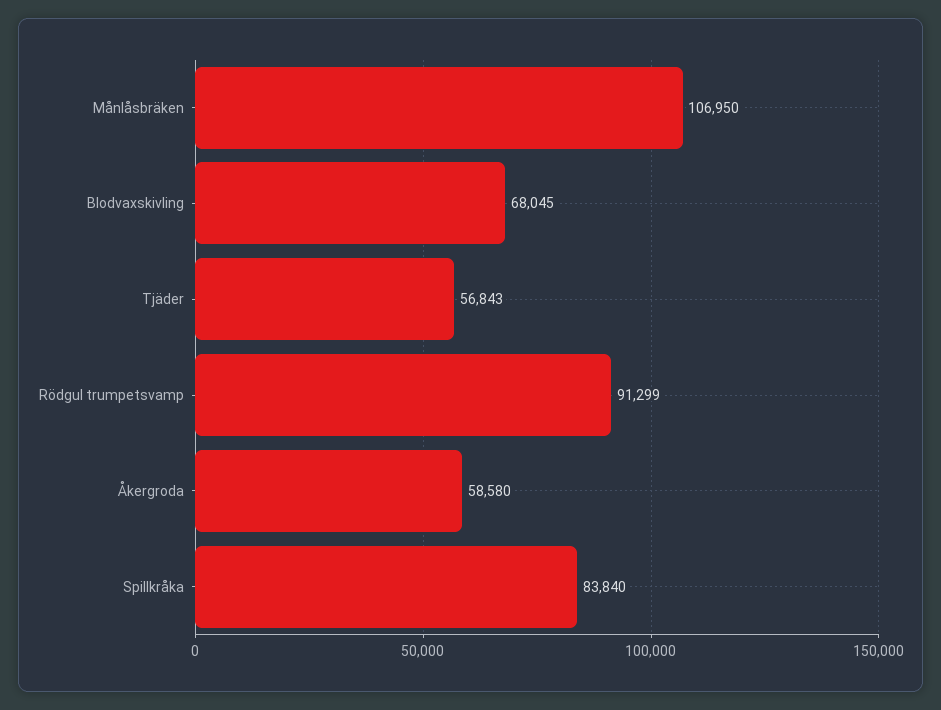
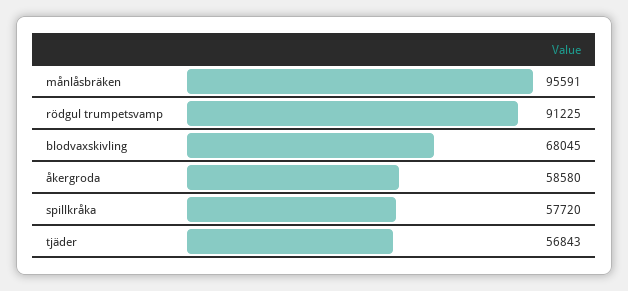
Månlåsbräken: 106950 -> 95591
Rödgul trumpetsvamp: 91299 -> 91225
Spillkråka: 83840 -> 57720

